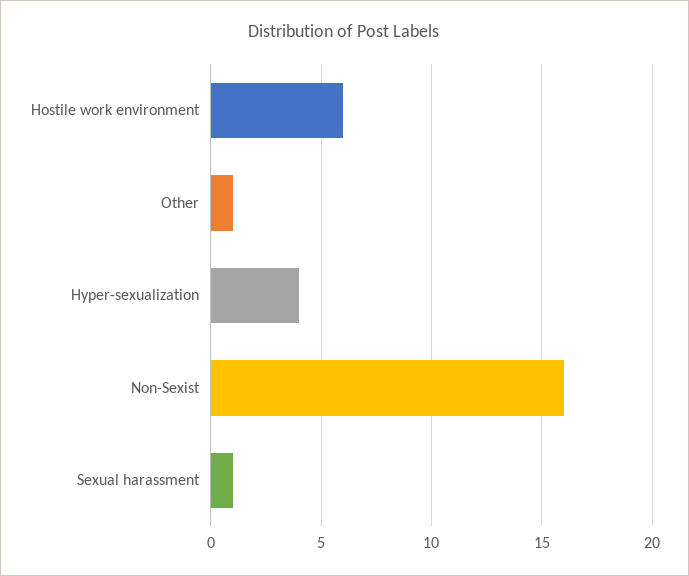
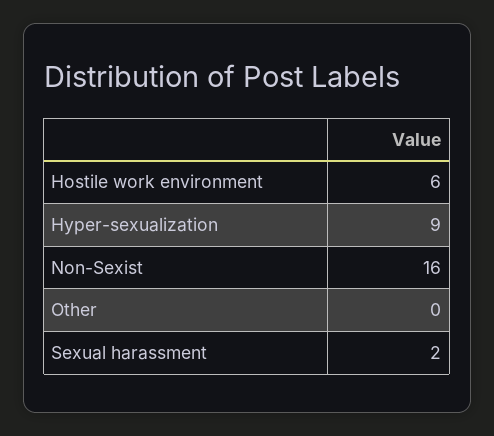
Other: 1 -> 0
Hyper-sexualization: 4 -> 9
Sexual harassment: 1 -> 2

